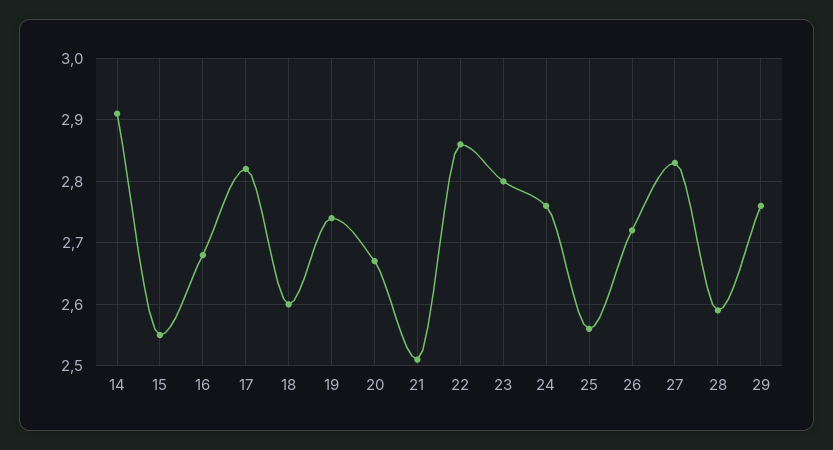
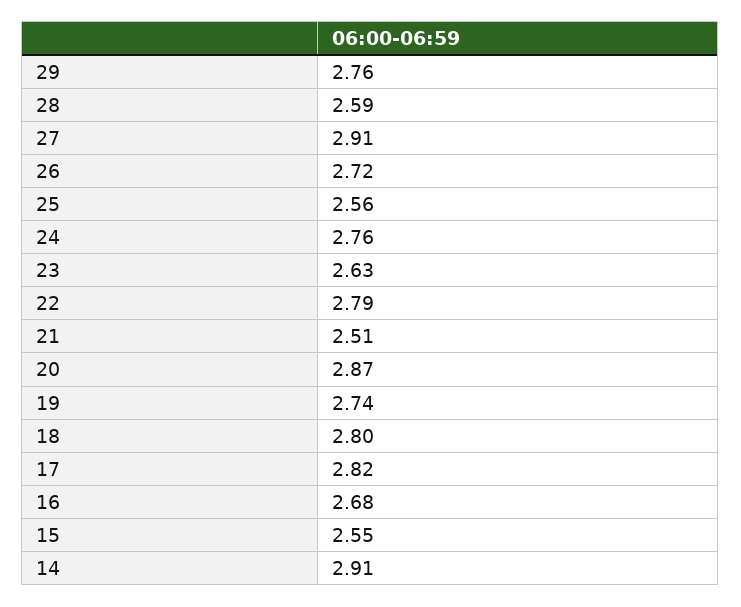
18: 2.6 -> 2.8
20: 2.67 -> 2.87
22: 2.86 -> 2.79
23: 2.8 -> 2.63
27: 2.83 -> 2.91

